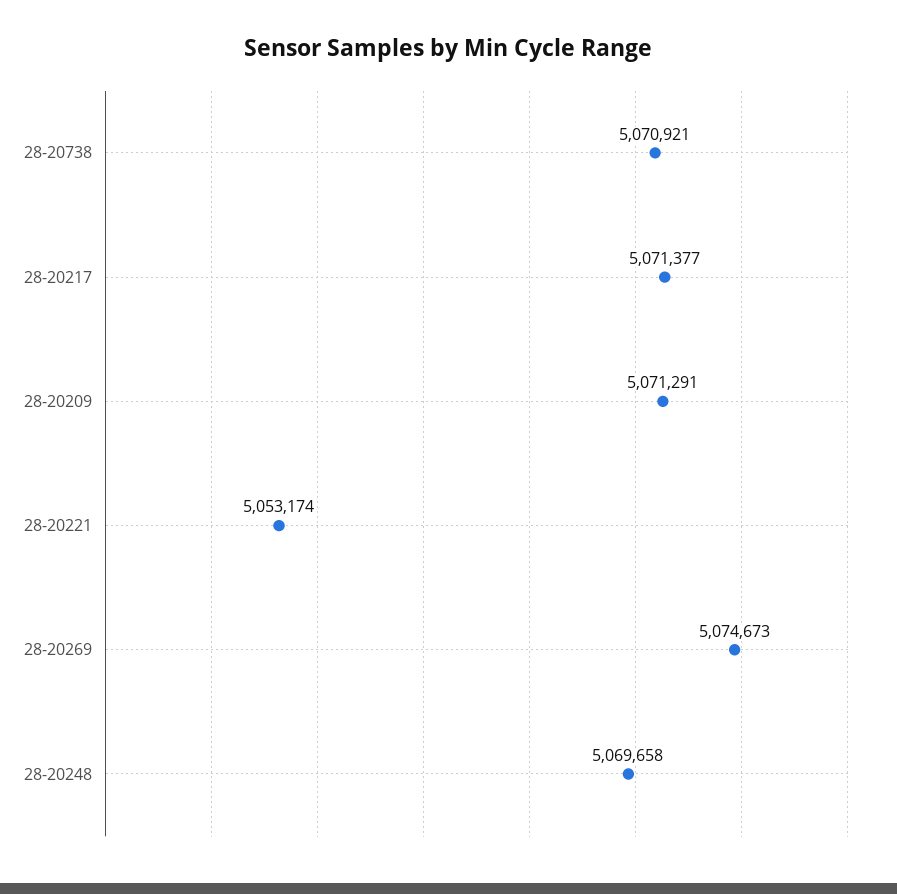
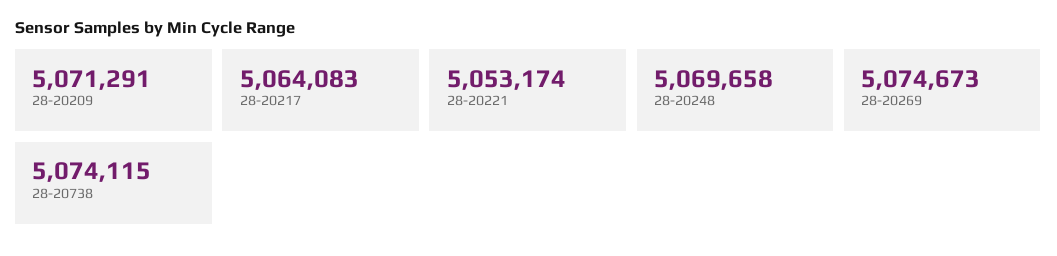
28-20738: 5070921 -> 5074115
28-20217: 5071377 -> 5064083

